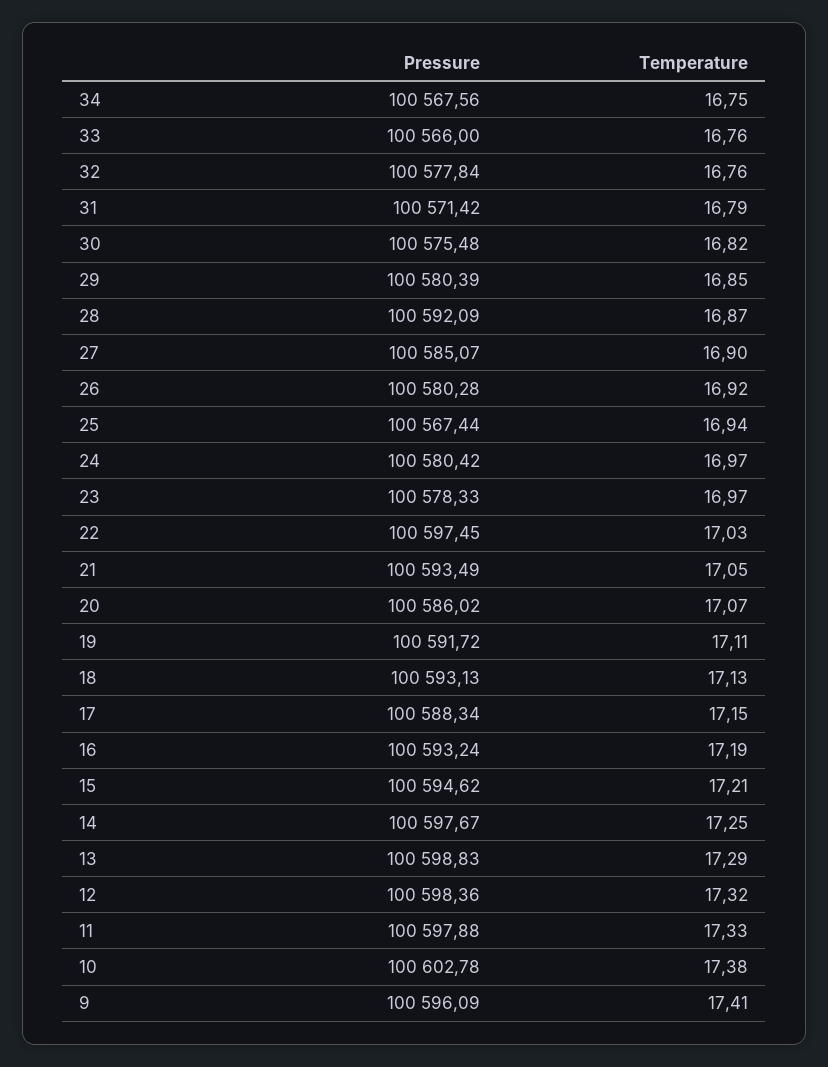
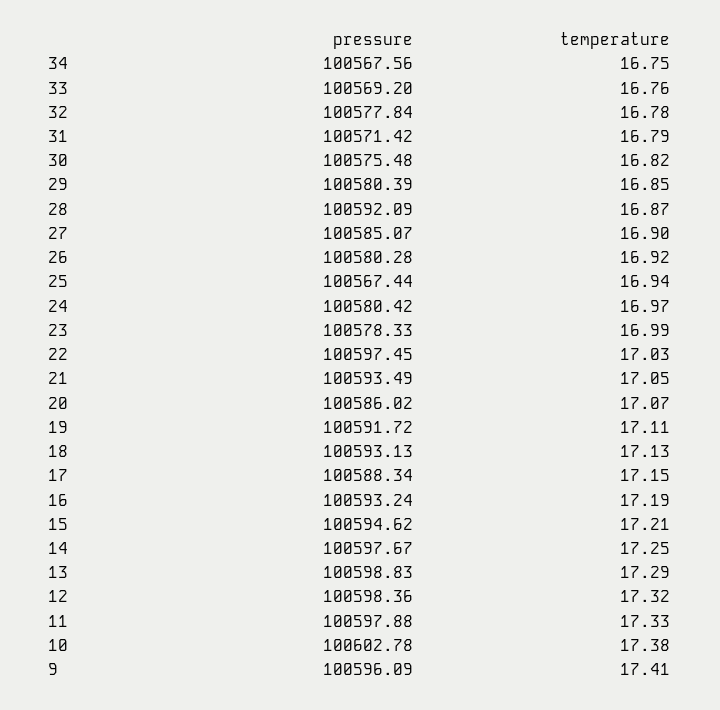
Pressure, 33: 100566 -> 100569.2
Temperature, 32: 16.76 -> 16.78
Temperature, 23: 16.97 -> 16.99

